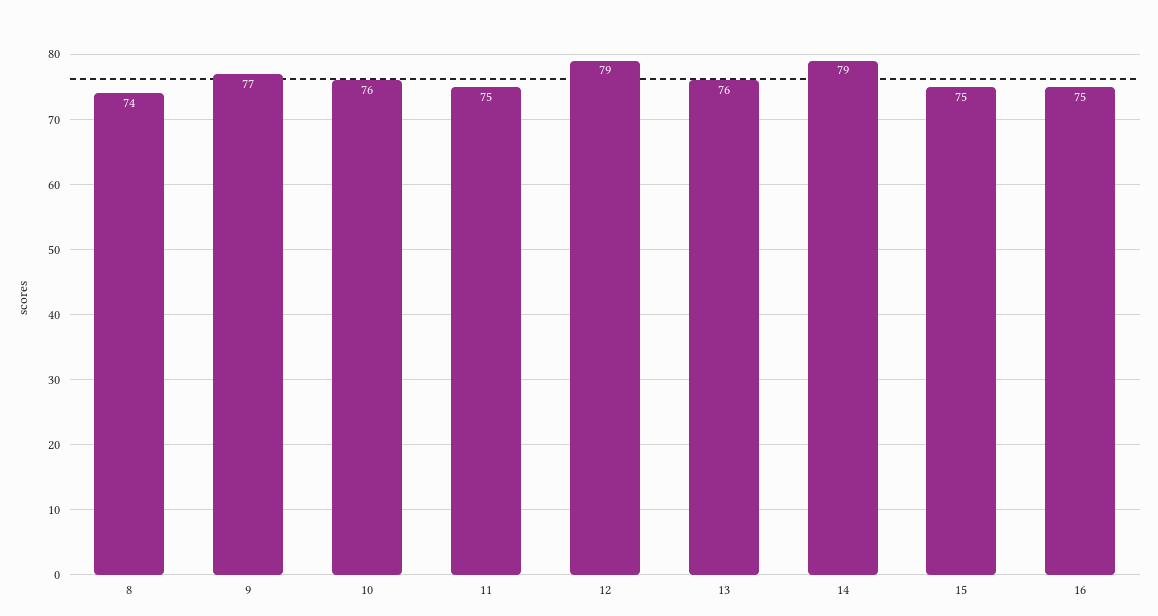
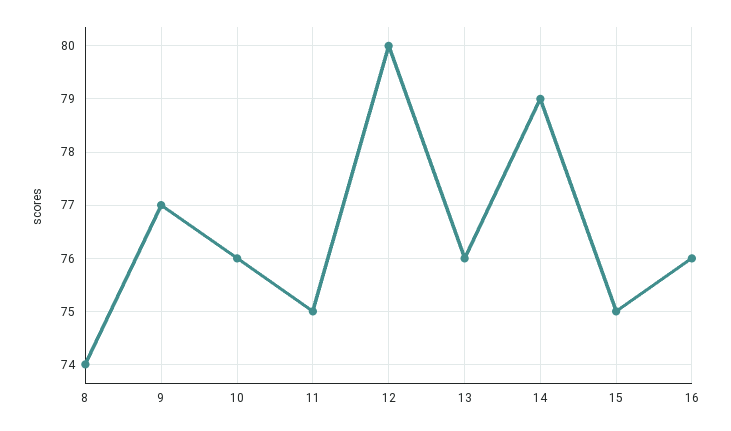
12: 79 -> 80
16: 75 -> 76

